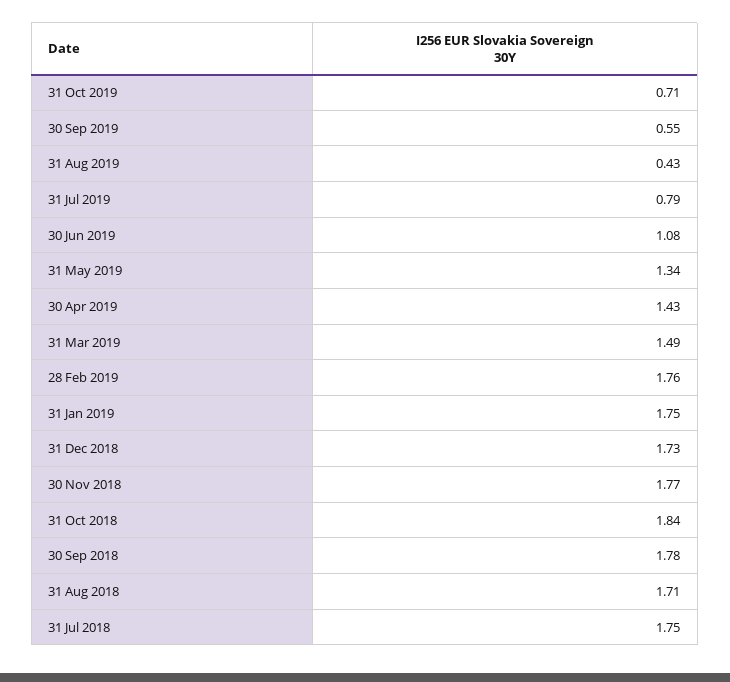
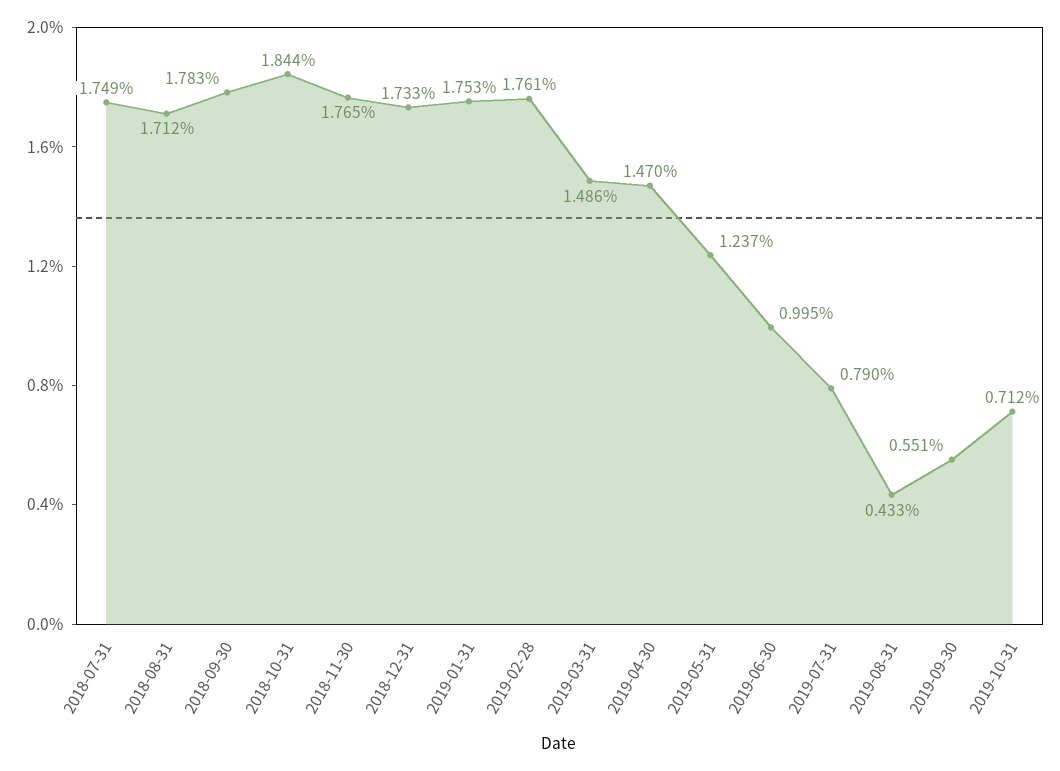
30 Jun 2019: 1.08 -> 0.995
31 May 2019: 1.34 -> 1.237
30 Apr 2019: 1.43 -> 1.47

